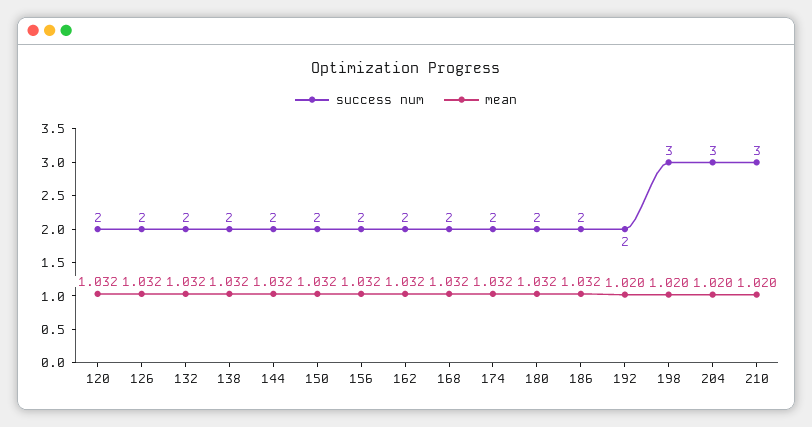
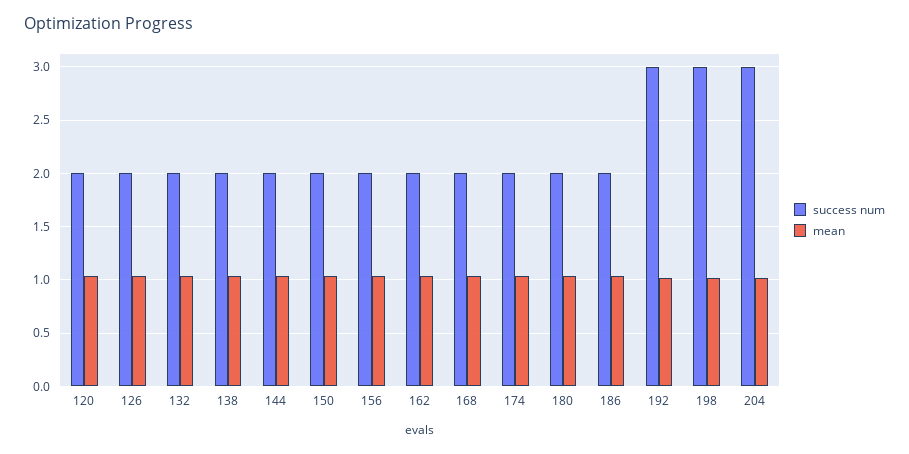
success num, 192: 2 -> 3
success num, 210: 3 -> none
mean, 210: 1.02 -> none

